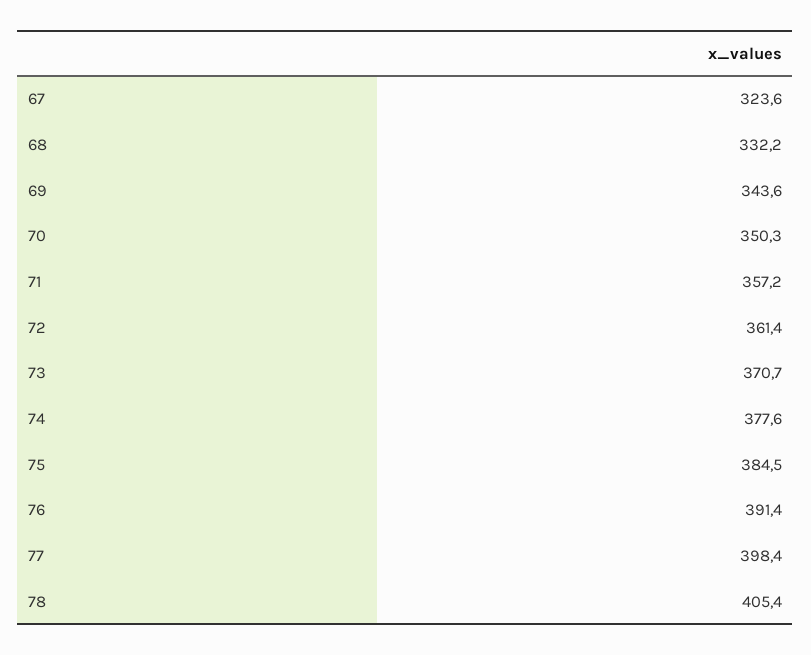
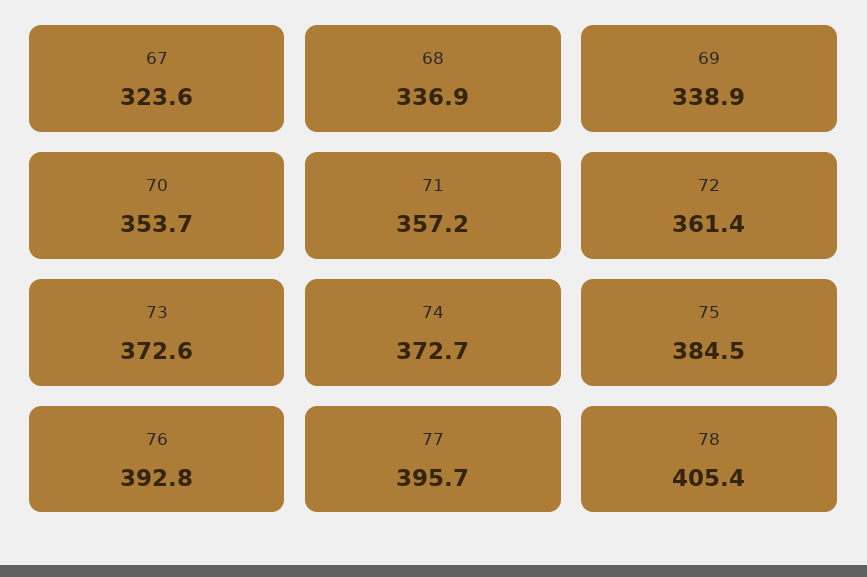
68: 332.2 -> 336.9
69: 343.6 -> 338.9
70: 350.3 -> 353.7
73: 370.7 -> 372.6
74: 377.6 -> 372.7
76: 391.4 -> 392.8
77: 398.4 -> 395.7

